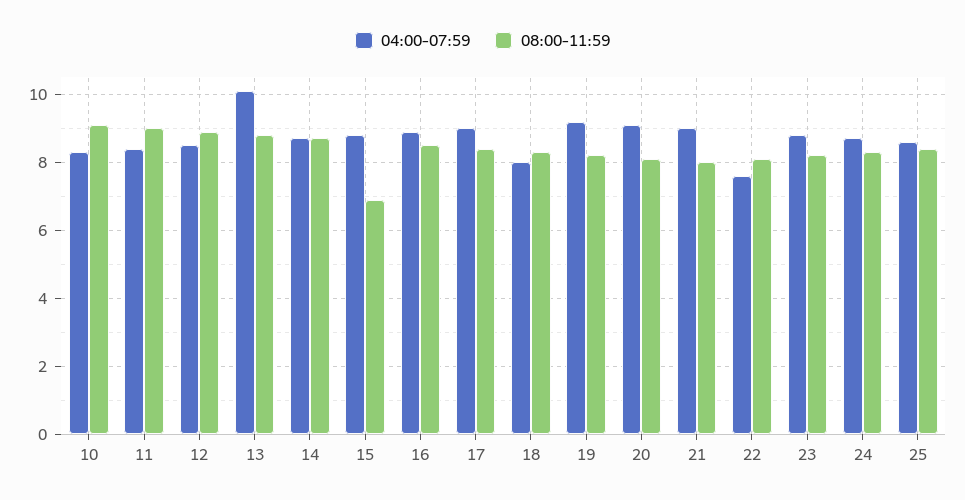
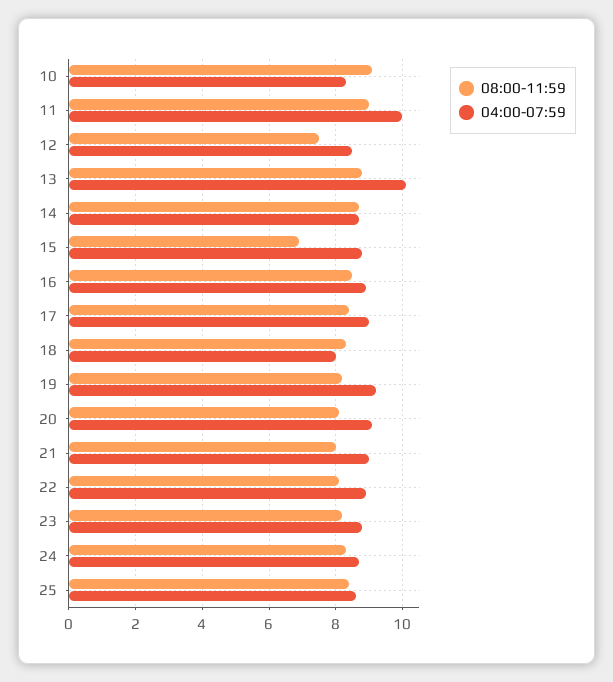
04:00-07:59, 11: 8.5 -> 10
08:00-11:59, 12: 9 -> 7.5
04:00-07:59, 22: 7.5 -> 9

